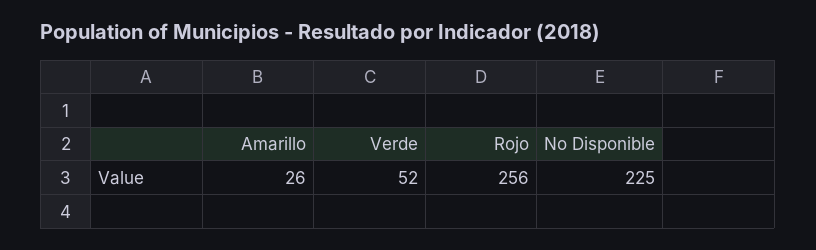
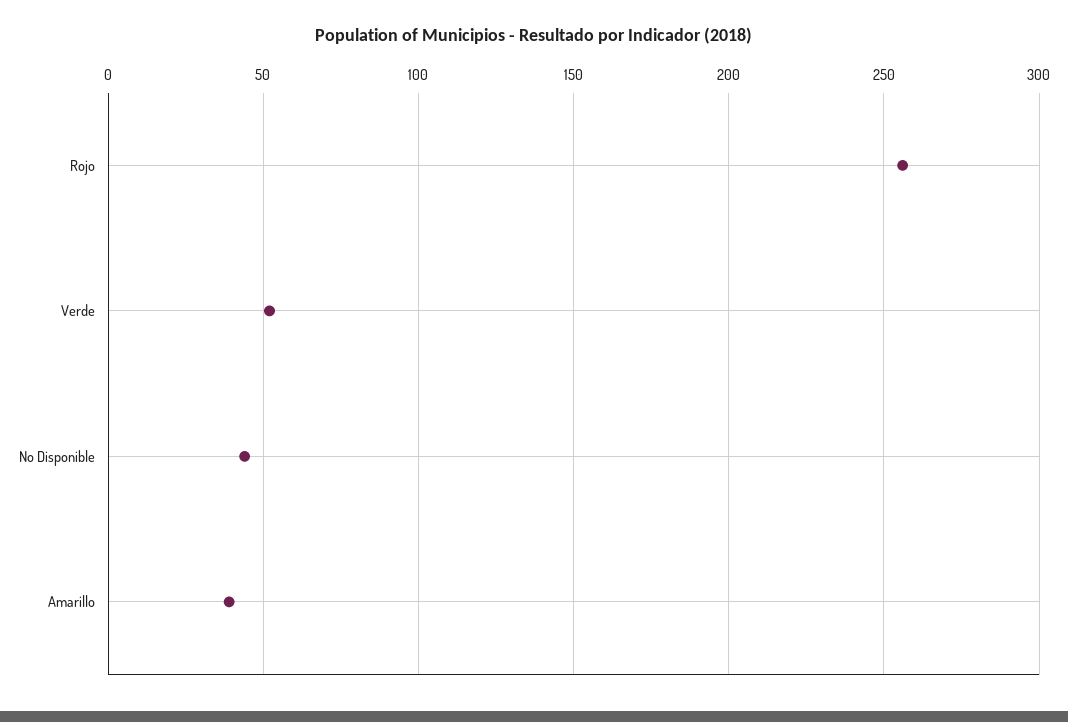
Amarillo: 26 -> 40
No Disponible: 225 -> 45

